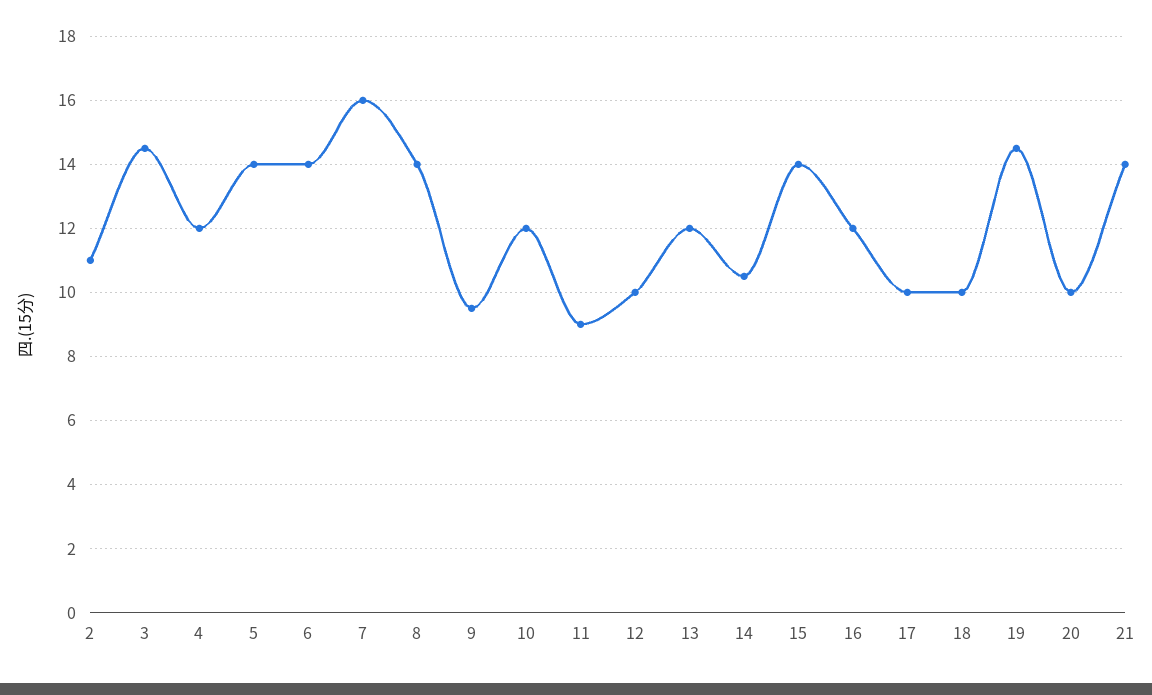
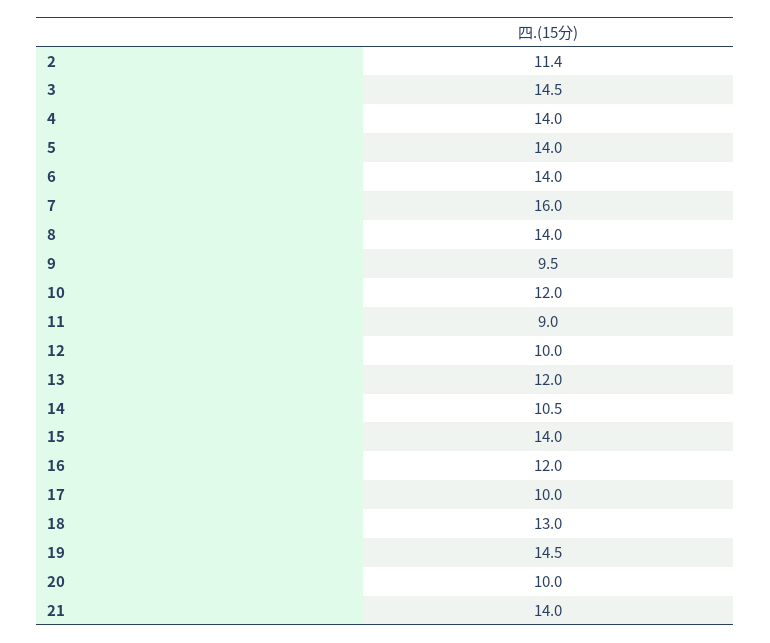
2: 11 -> 11.4
4: 12 -> 14
18: 10 -> 13

